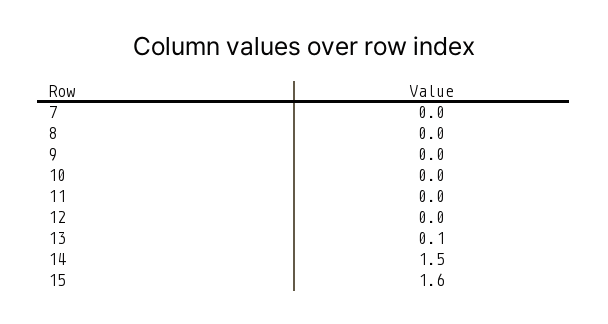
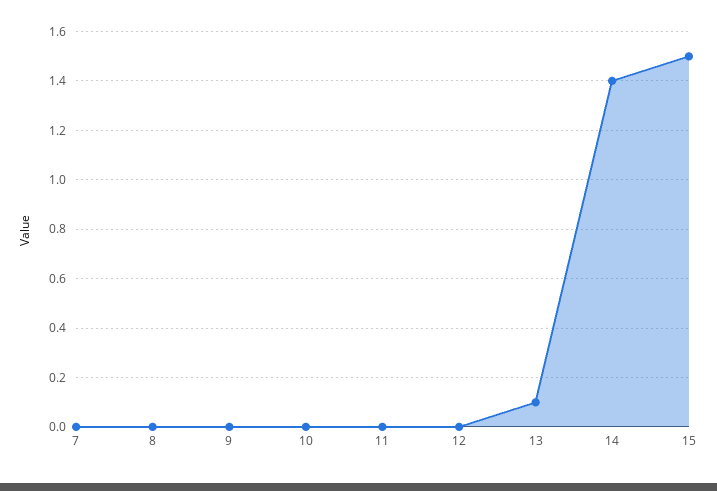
14: 1.5 -> 1.4
15: 1.6 -> 1.5

